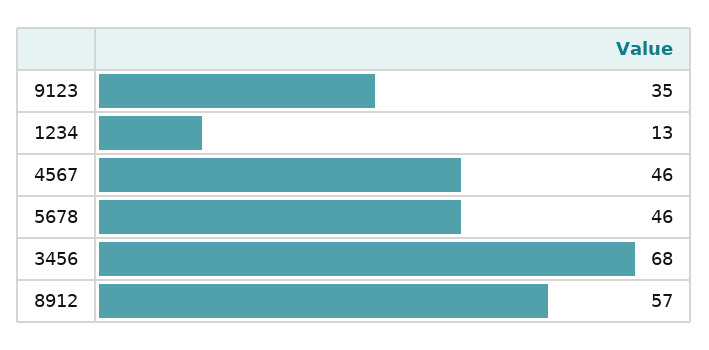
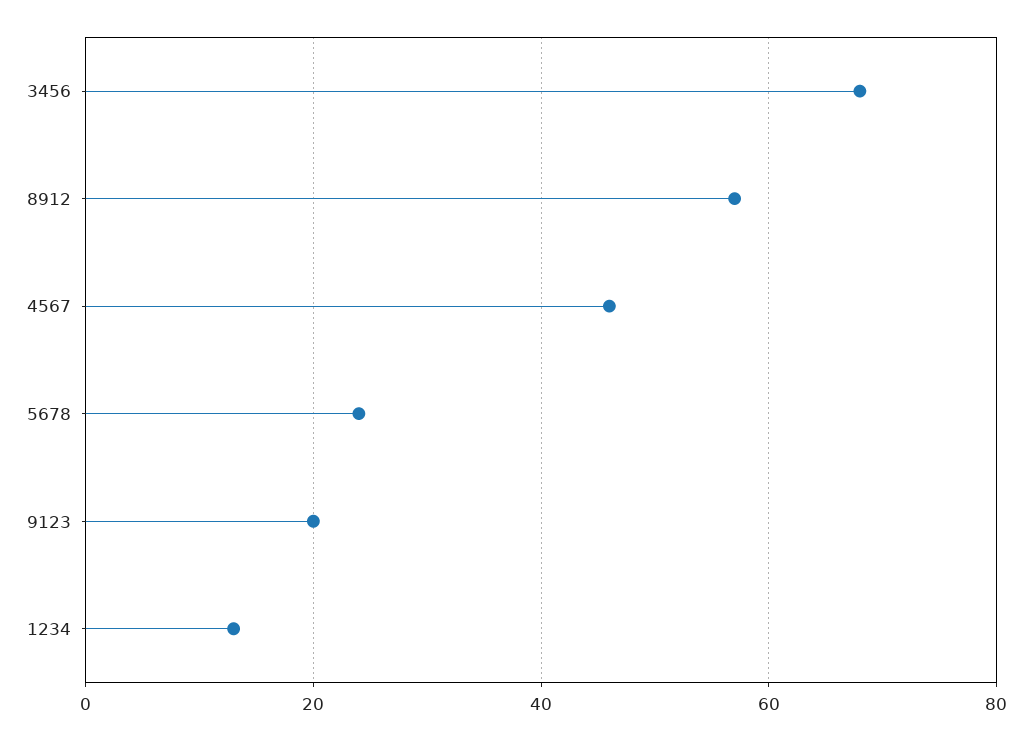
9123: 35 -> 20
5678: 46 -> 25

